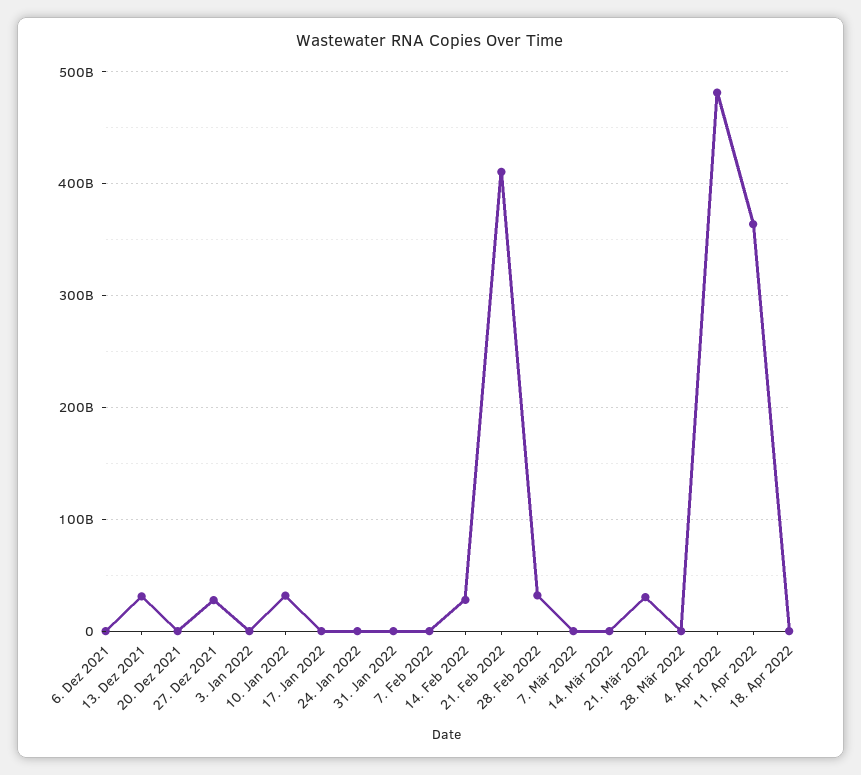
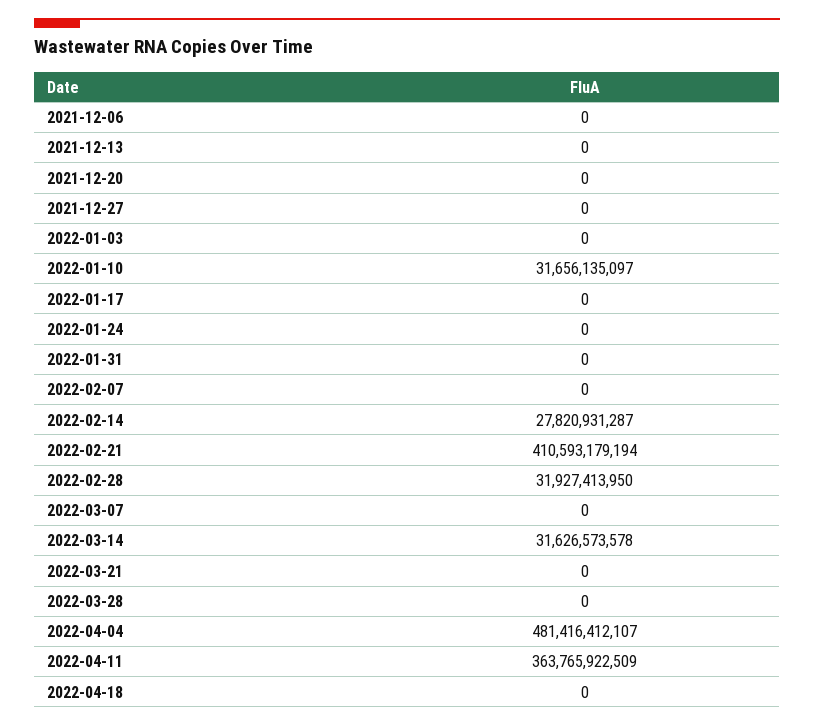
13. Dez 2021: 30000000000 -> 0
27. Dez 2021: 30000000000 -> 0
14. Mär 2022: 0 -> 31626573578
21. Mär 2022: 30000000000 -> 0

